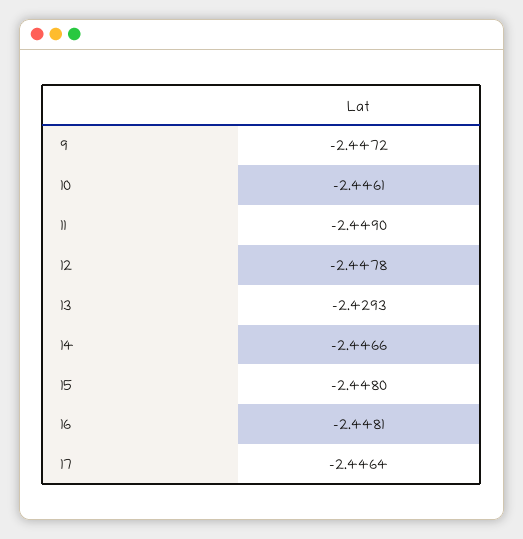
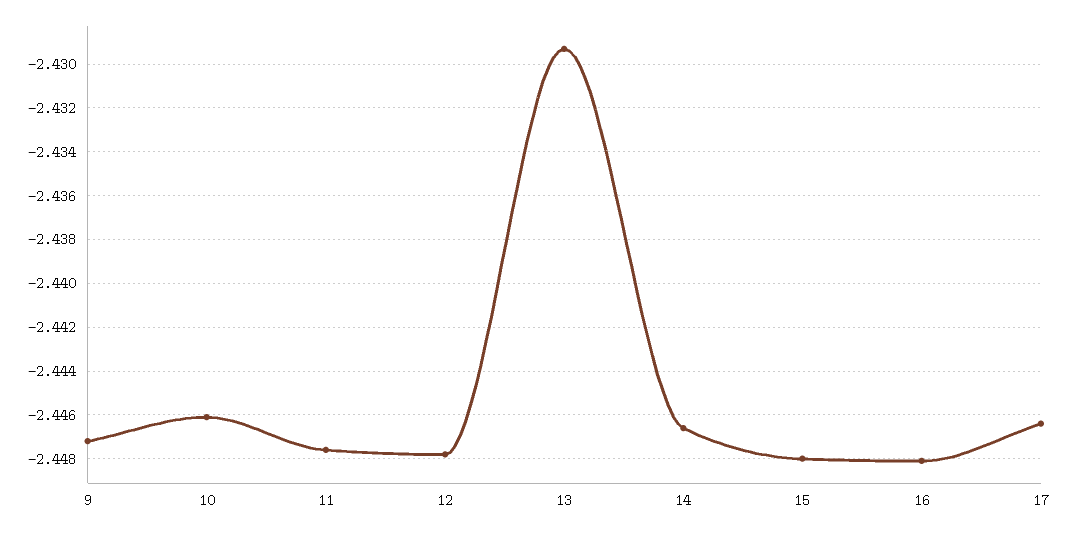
11: -2.449 -> -2.4475

